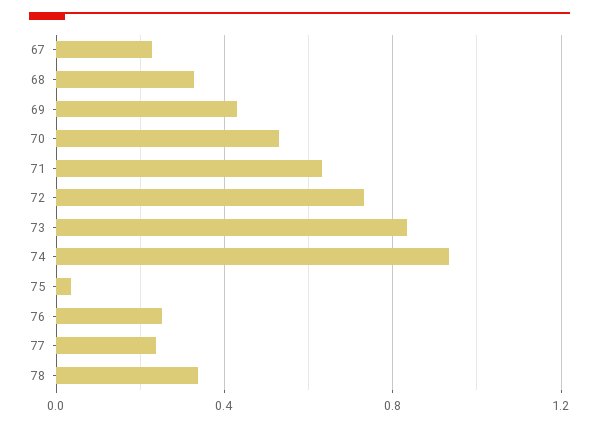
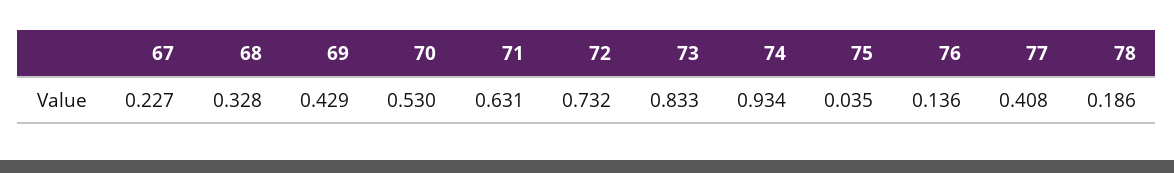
76: 0.25 -> 0.136
77: 0.25 -> 0.408
78: 0.35 -> 0.186

